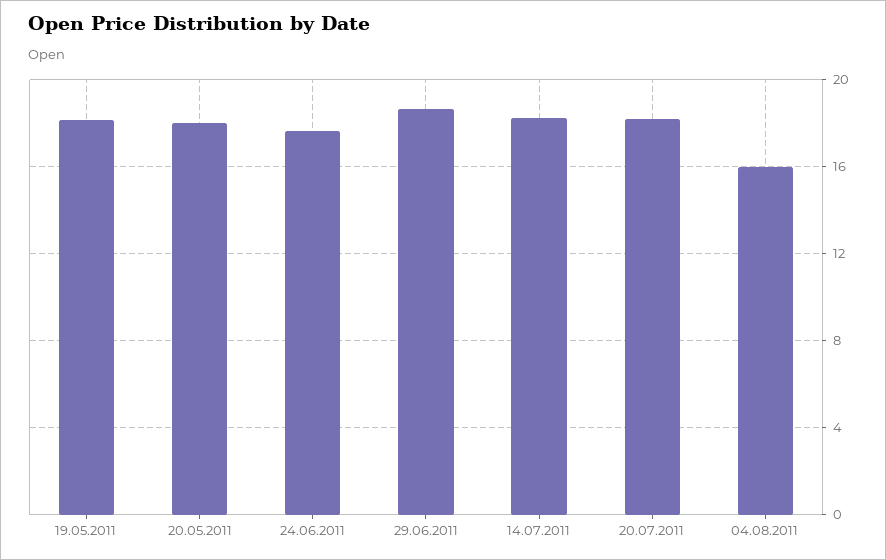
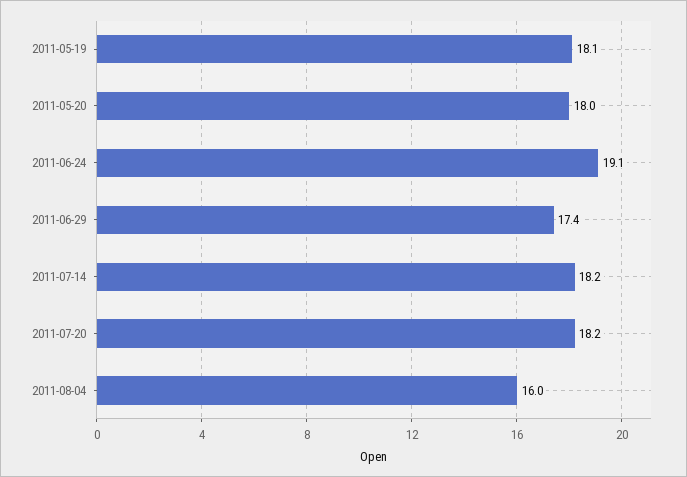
24.06.2011: 17.5 -> 19.1
29.06.2011: 18.5 -> 17.4

